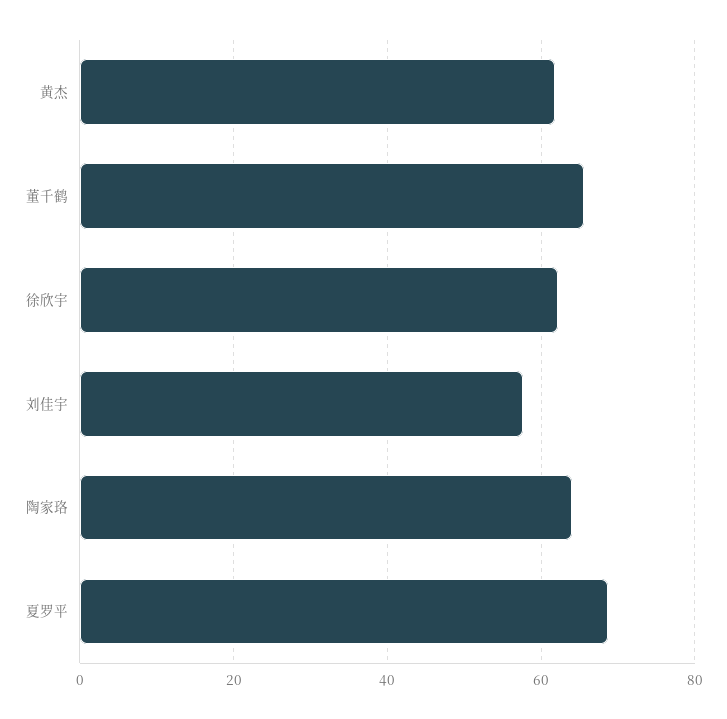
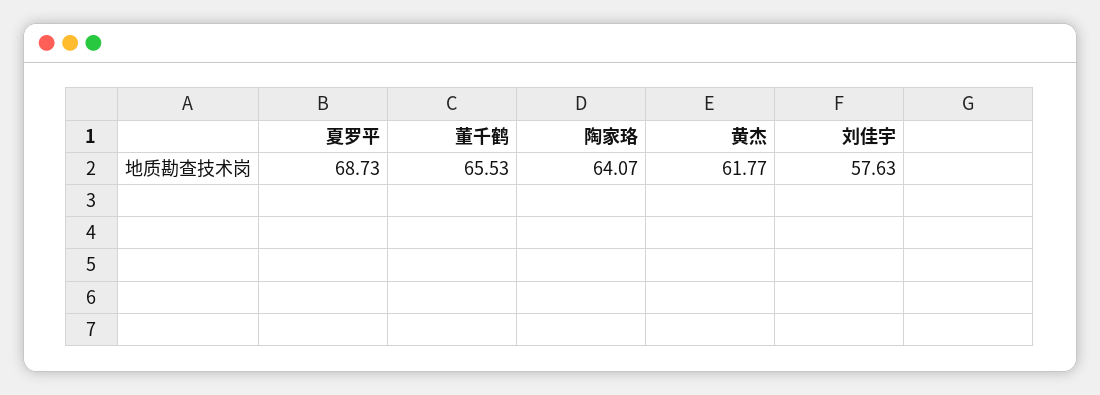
徐欣宇: 62 -> none

